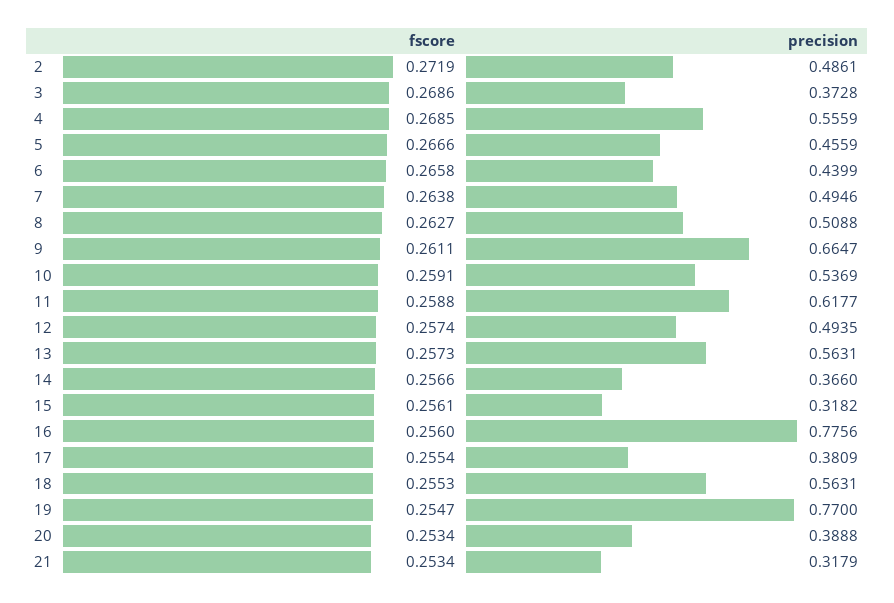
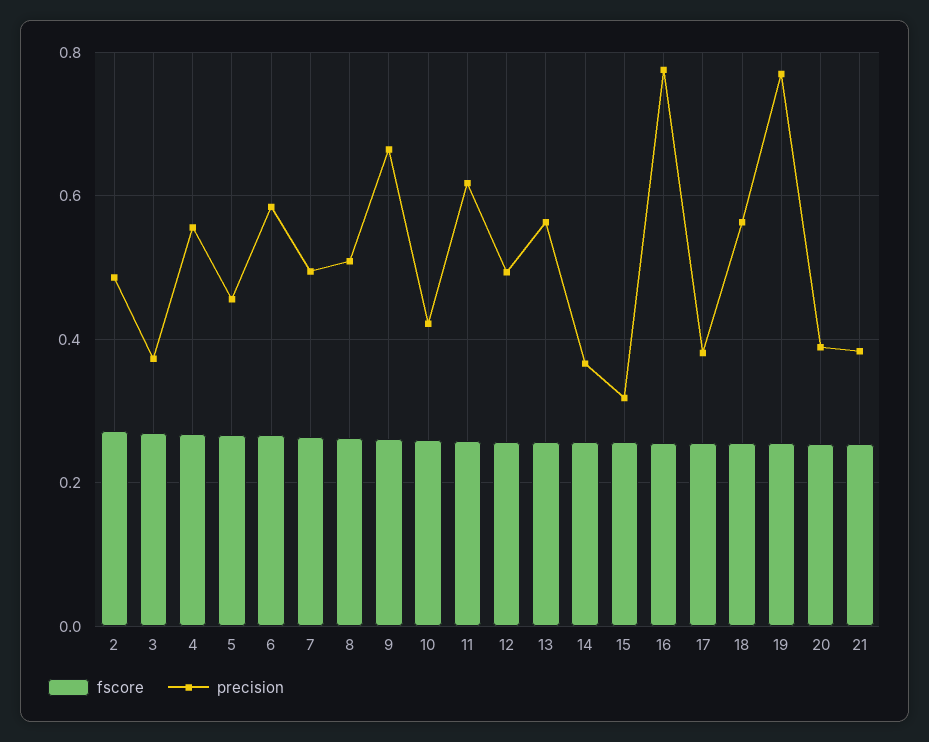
precision, 6: 0.4399 -> 0.58
precision, 10: 0.5369 -> 0.42
precision, 21: 0.3179 -> 0.38

